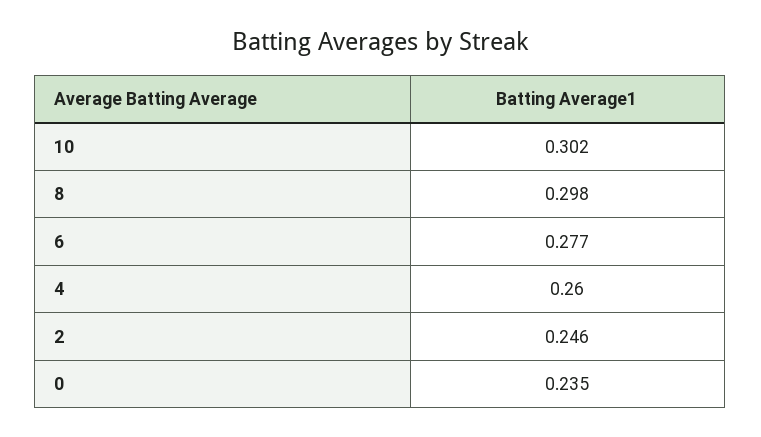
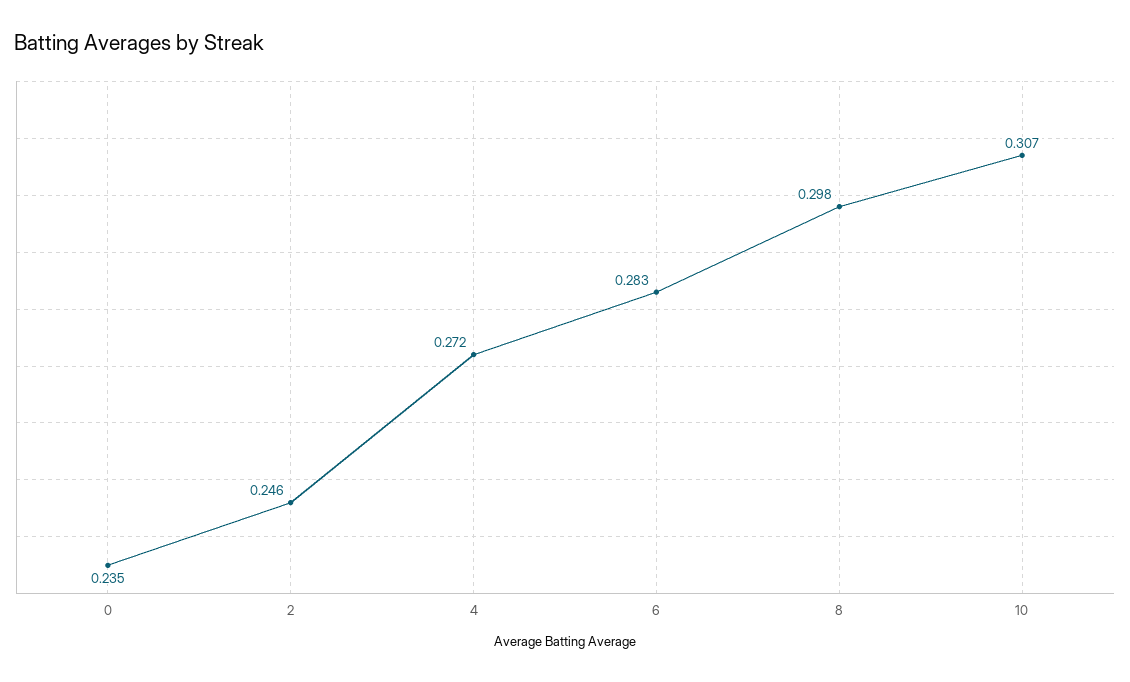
10: 0.302 -> 0.307
6: 0.277 -> 0.283
4: 0.26 -> 0.272

